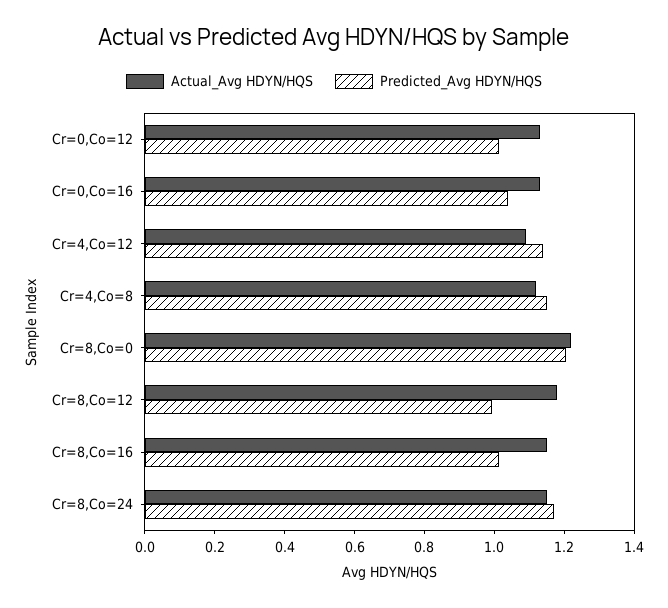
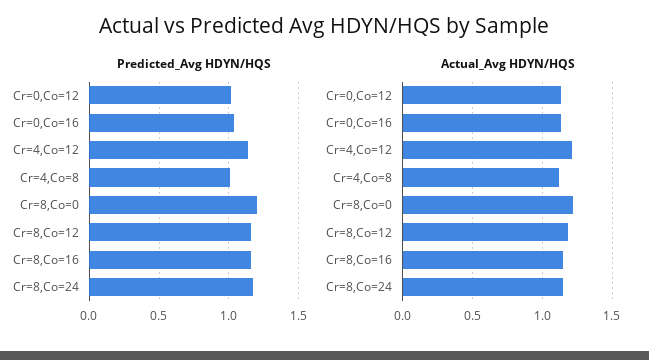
Actual_Avg HDYN/HQS, Cr=4,Co=12: 1.1 -> 1.2
Predicted_Avg HDYN/HQS, Cr=4,Co=8: 1.15 -> 1
Predicted_Avg HDYN/HQS, Cr=8,Co=12: 1 -> 1.15
Predicted_Avg HDYN/HQS, Cr=8,Co=16: 1 -> 1.15

